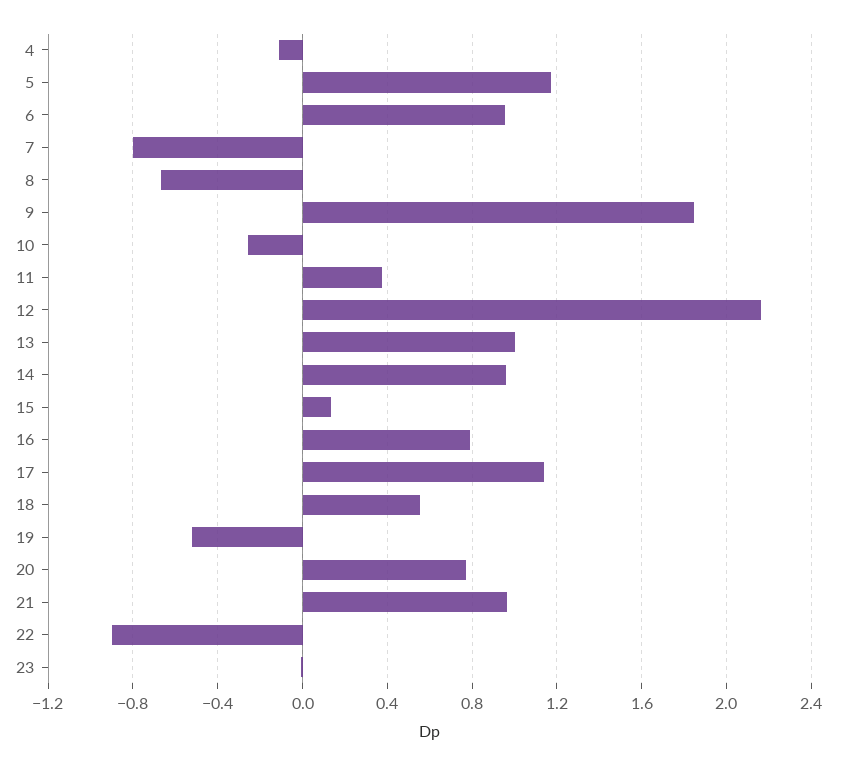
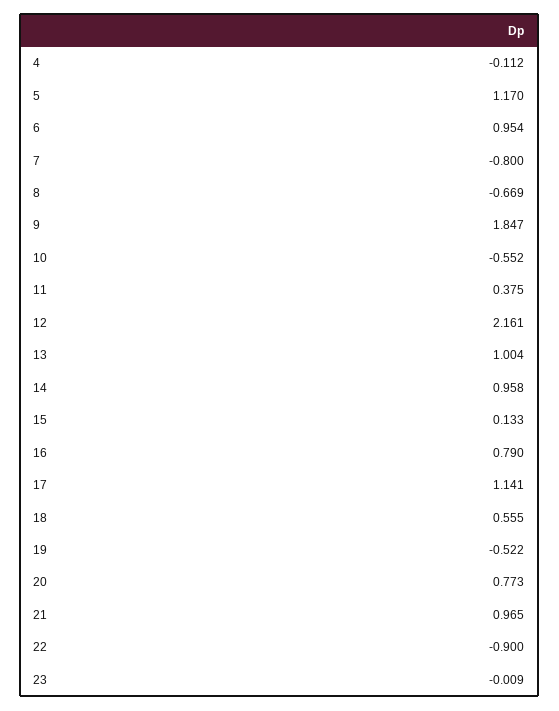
10: -0.25 -> -0.552

